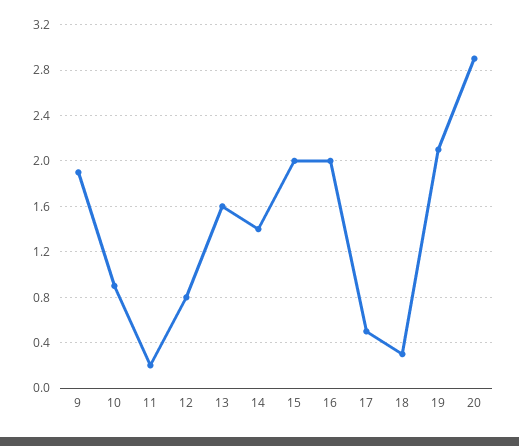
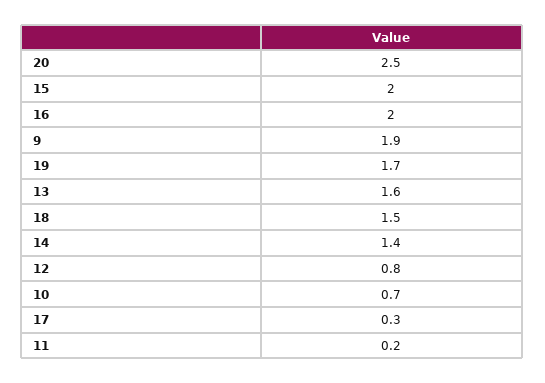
10: 0.9 -> 0.7
17: 0.5 -> 0.3
18: 0.3 -> 1.5
19: 2.1 -> 1.7
20: 2.9 -> 2.5

